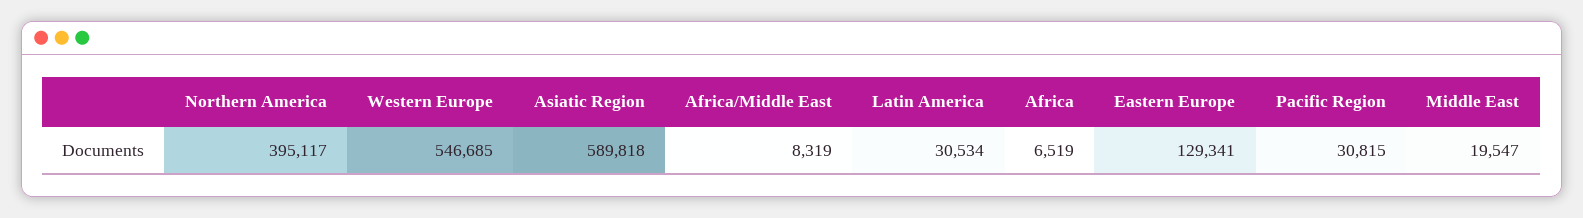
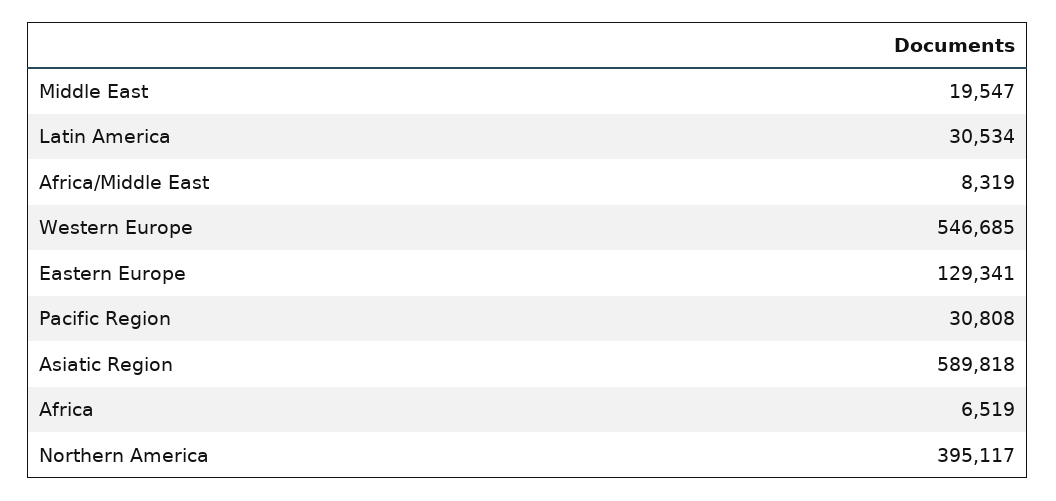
Pacific Region: 30815 -> 30808

